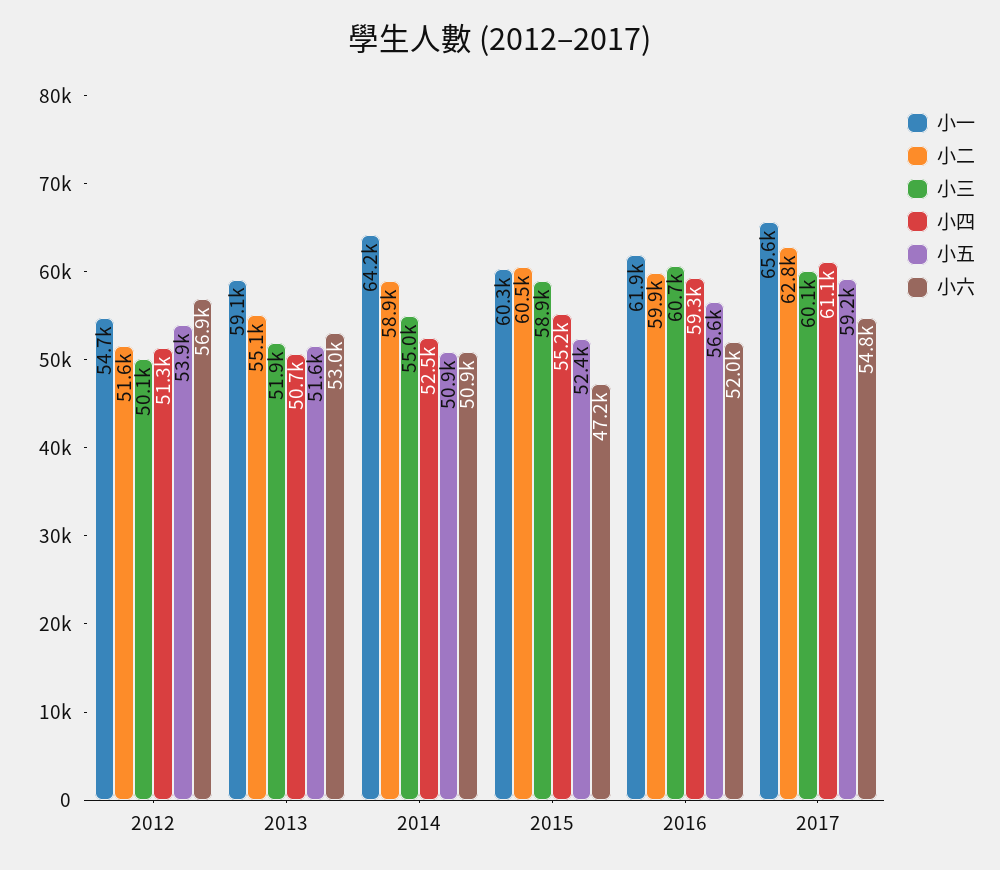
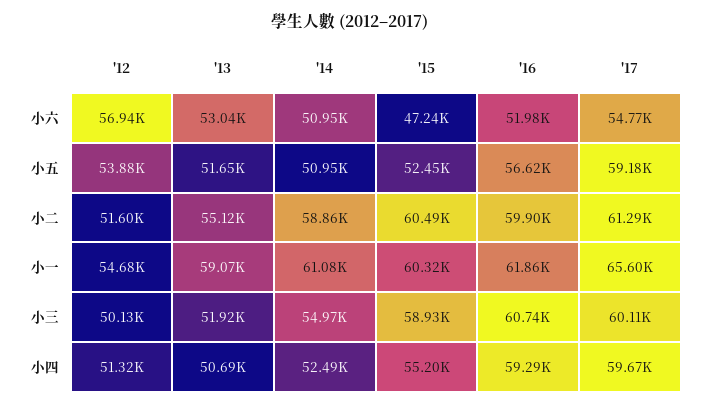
小一, 2014: 64200 -> 61080
小二, 2017: 62800 -> 61290
小四, 2017: 61100 -> 59670

